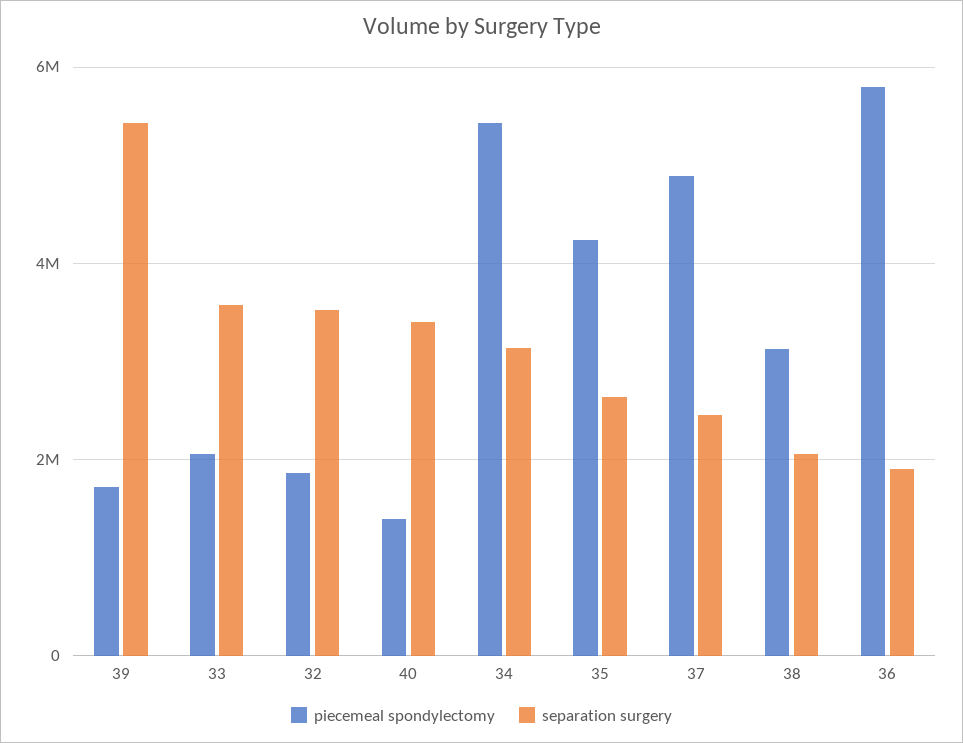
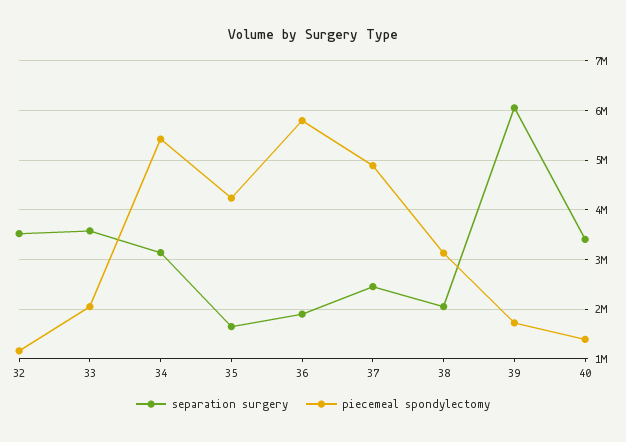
separation surgery, 39: 5400000 -> 6000000
piecemeal spondylectomy, 32: 1800000 -> 1200000
separation surgery, 35: 2600000 -> 1600000

